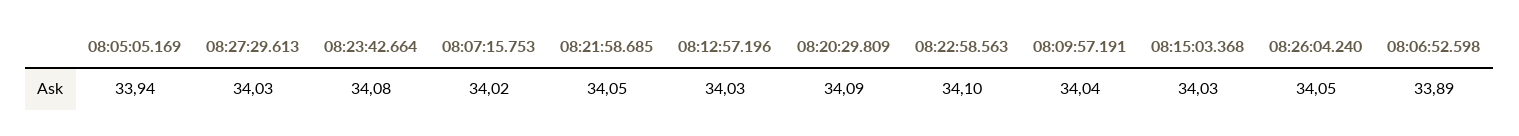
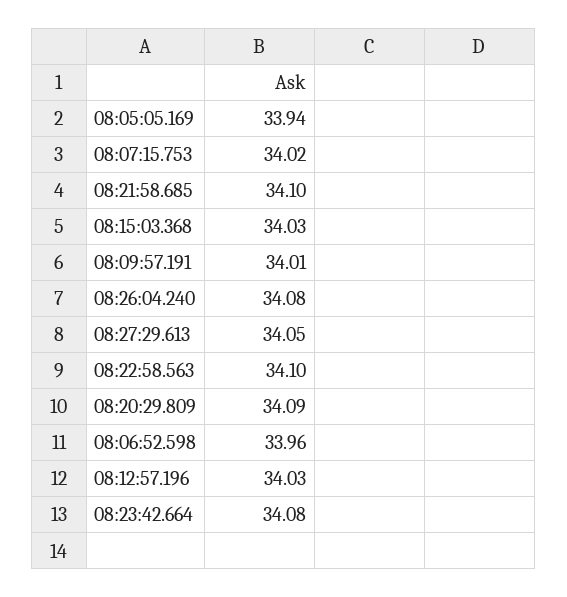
08:27:29.613: 34.03 -> 34.05
08:21:58.685: 34.05 -> 34.1
08:09:57.191: 34.04 -> 34.01
08:26:04.240: 34.05 -> 34.08
08:06:52.598: 33.89 -> 33.96

